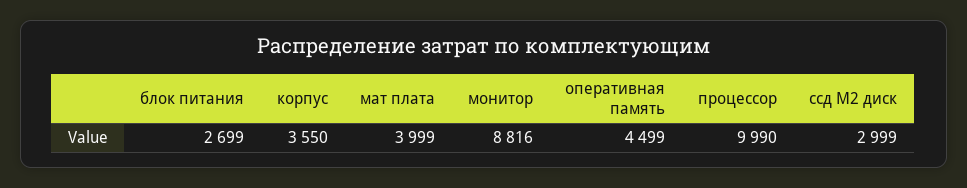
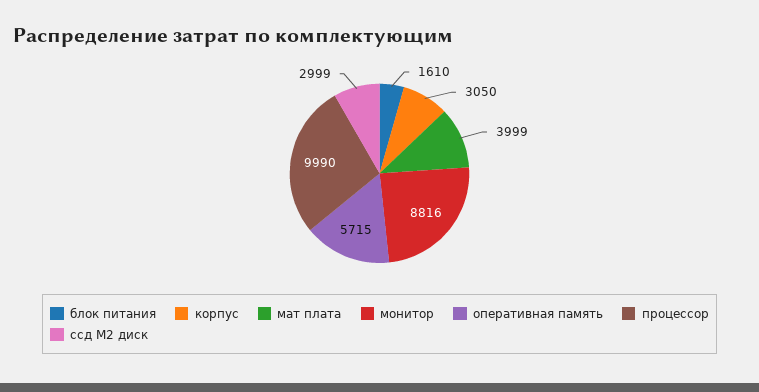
блок питания: 2699 -> 1610
корпус: 3550 -> 3050
оперативная память: 4499 -> 5715

